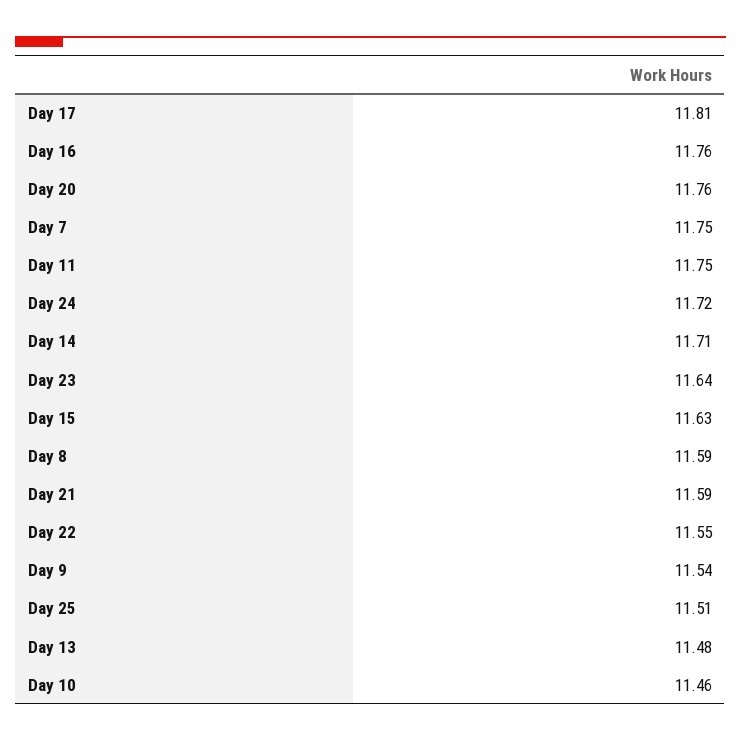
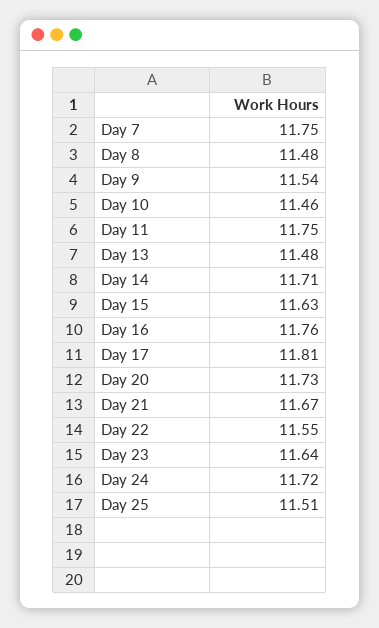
Day 20: 11.76 -> 11.73
Day 8: 11.59 -> 11.48
Day 21: 11.59 -> 11.67

